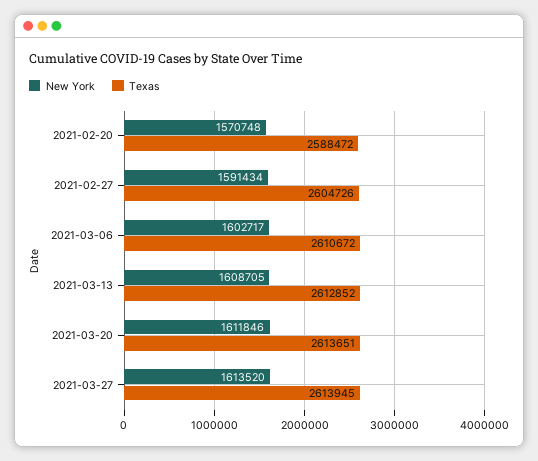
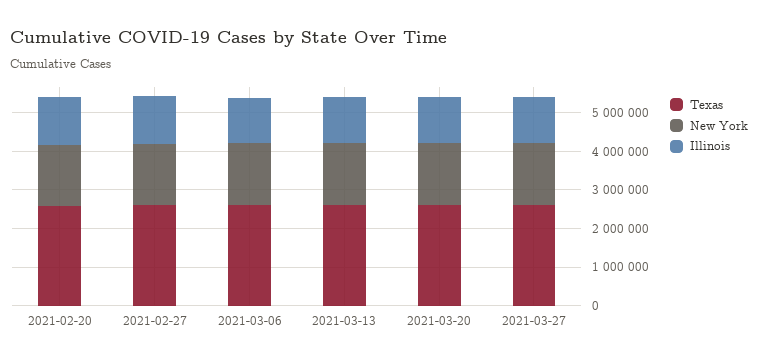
Illinois, 2021-02-20: none -> 1250000
Illinois, 2021-02-27: none -> 1250000
Illinois, 2021-03-06: none -> 1250000
Illinois, 2021-03-13: none -> 1250000
Illinois, 2021-03-20: none -> 1250000
Illinois, 2021-03-27: none -> 1250000

